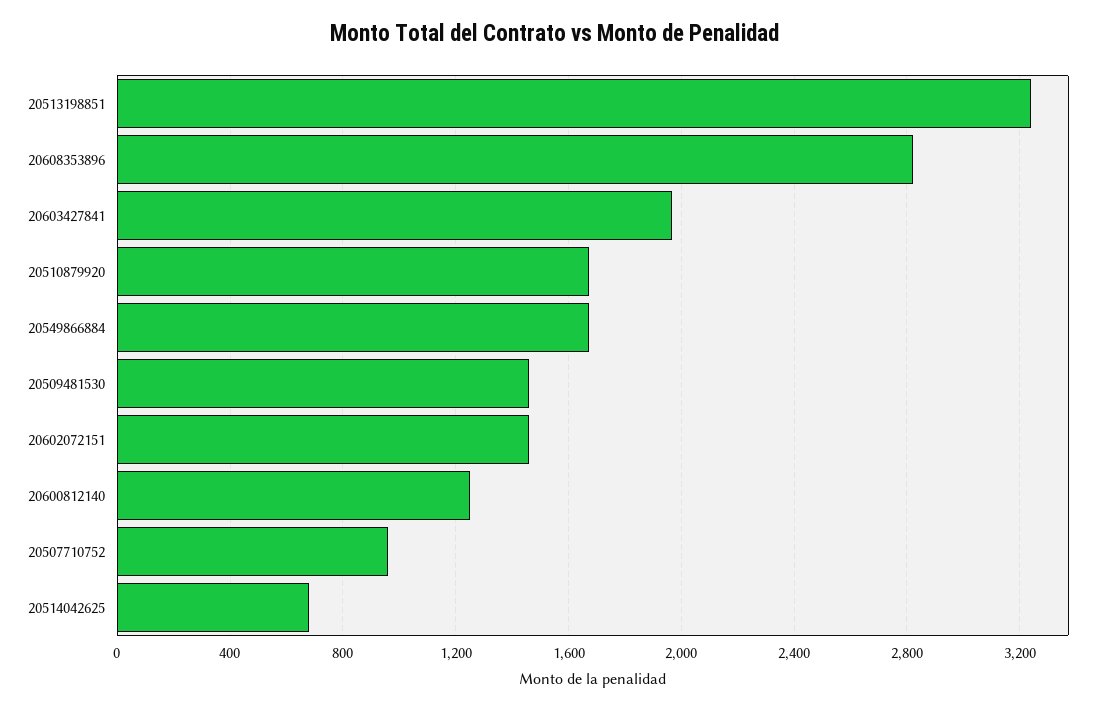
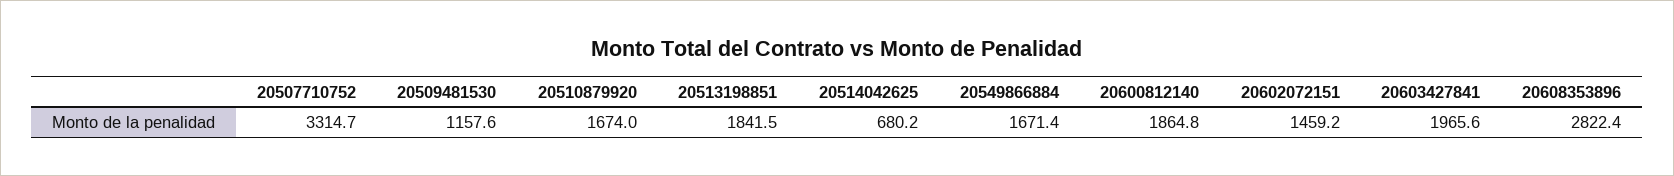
20513198851: 3250 -> 1841.5
20509481530: 1450 -> 1157.6
20600812140: 1250 -> 1864.8
20507710752: 950 -> 3314.7

